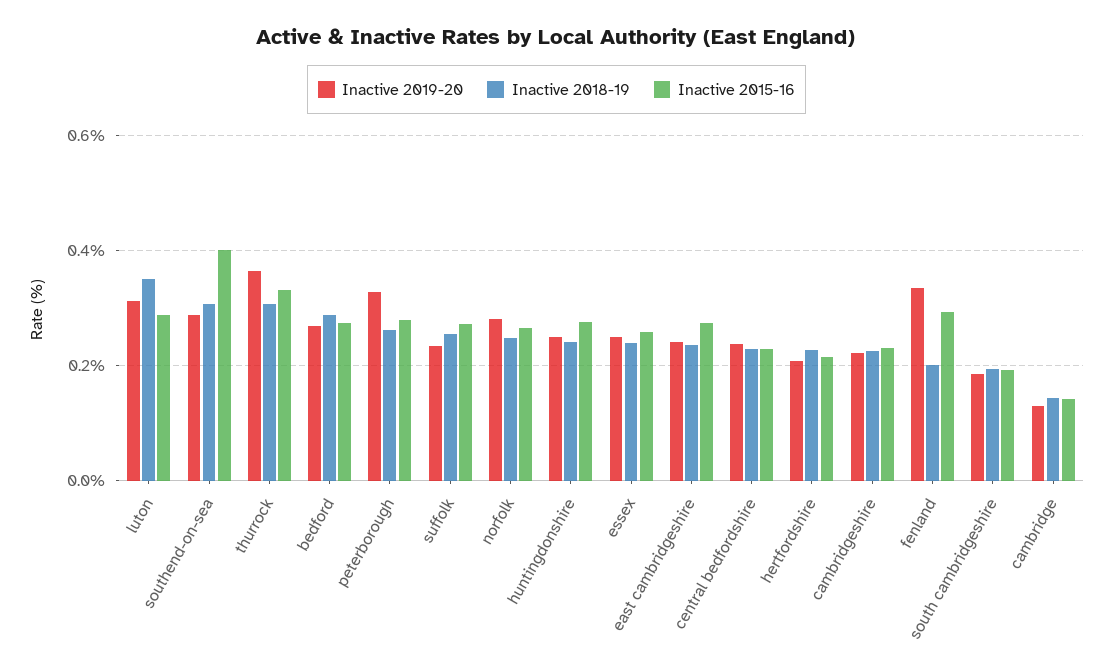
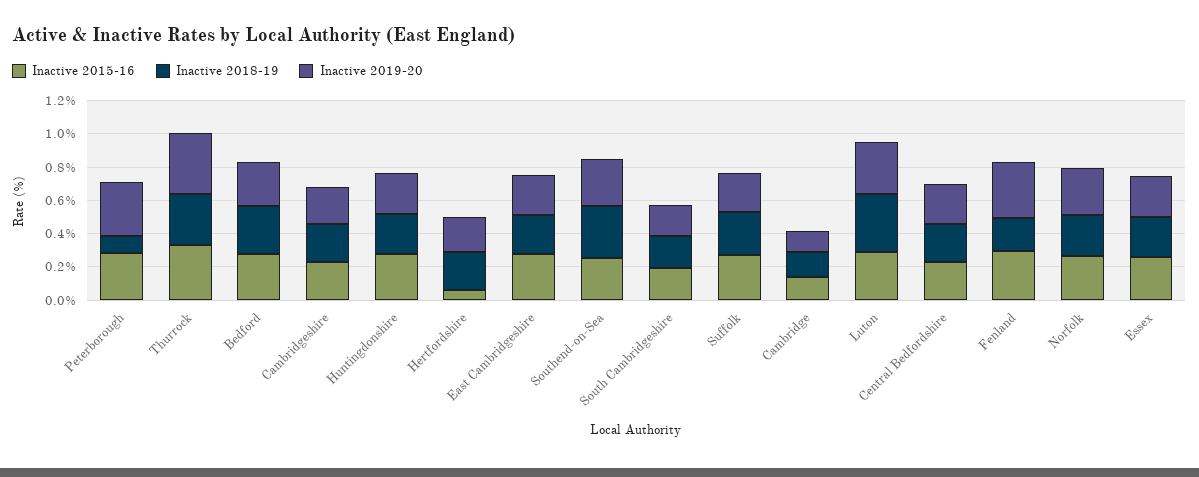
Inactive 2015-16, southend-on-sea: 0.4 -> 0.25
Inactive 2018-19, peterborough: 0.26 -> 0.1
Inactive 2015-16, hertfordshire: 0.22 -> 0.05

